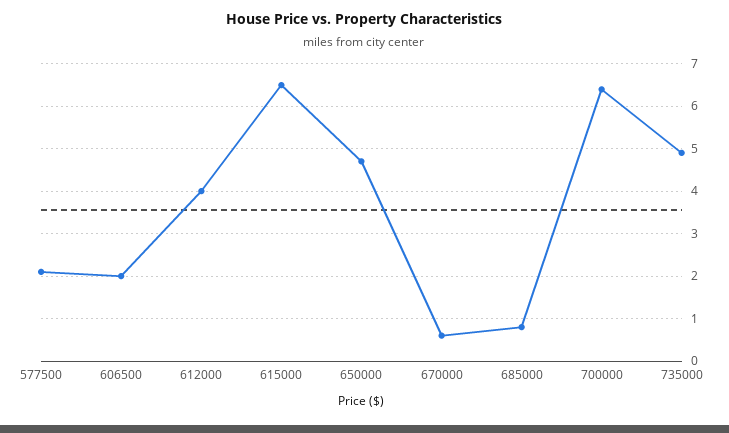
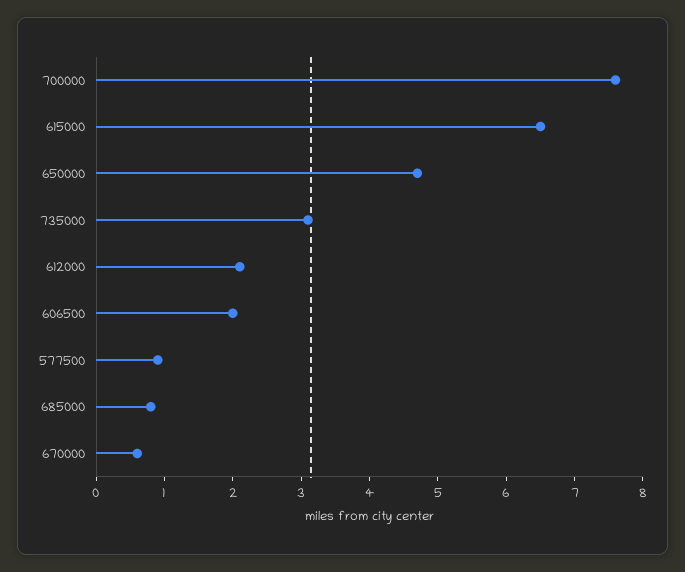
577500: 2 -> 1
612000: 4 -> 2
700000: 6.5 -> 7.5
735000: 5 -> 3

